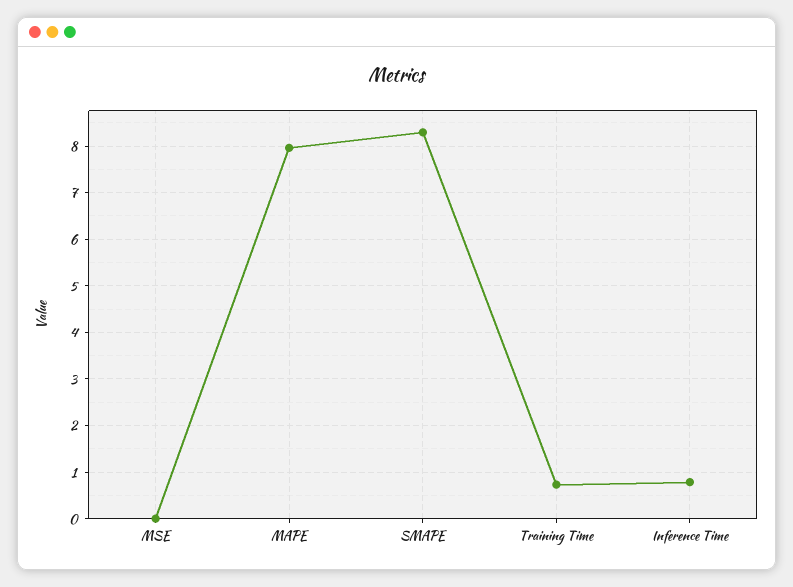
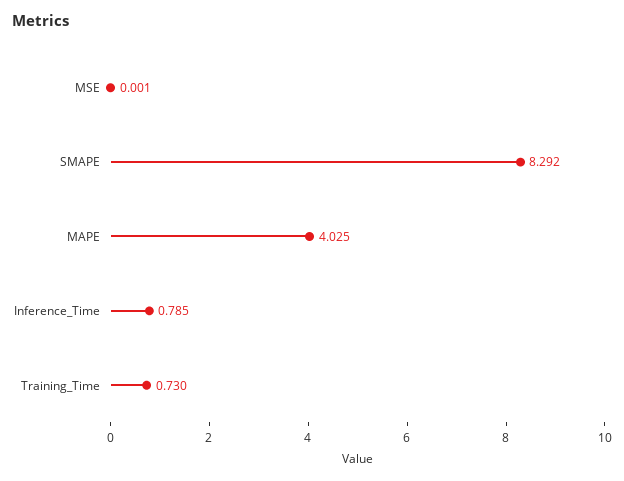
MAPE: 8 -> 4.025

